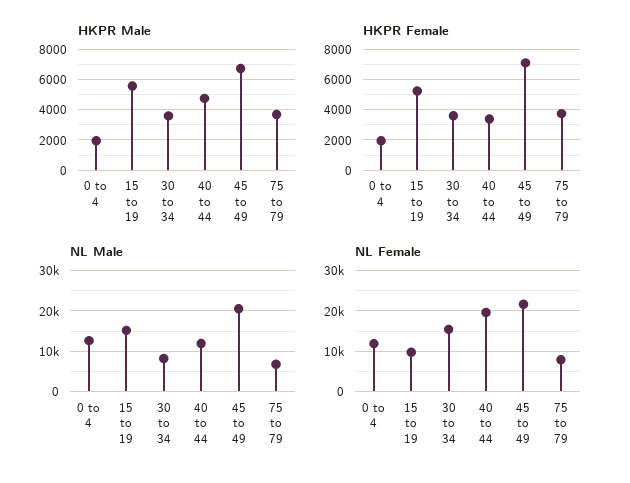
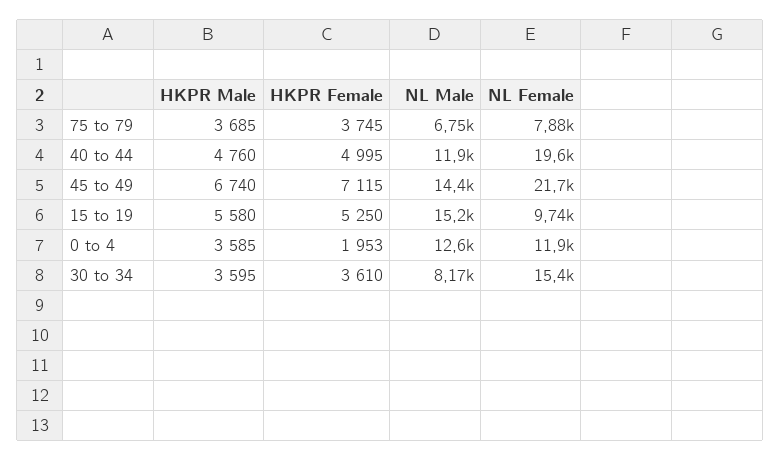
HKPR Male, 0 to 4: 2000 -> 3585
HKPR Female, 40 to 44: 3500 -> 4995
NL Male, 45 to 49: 20000 -> 14400

